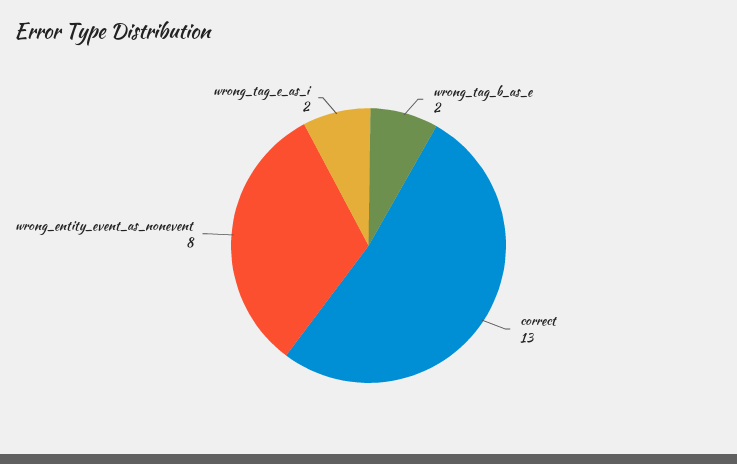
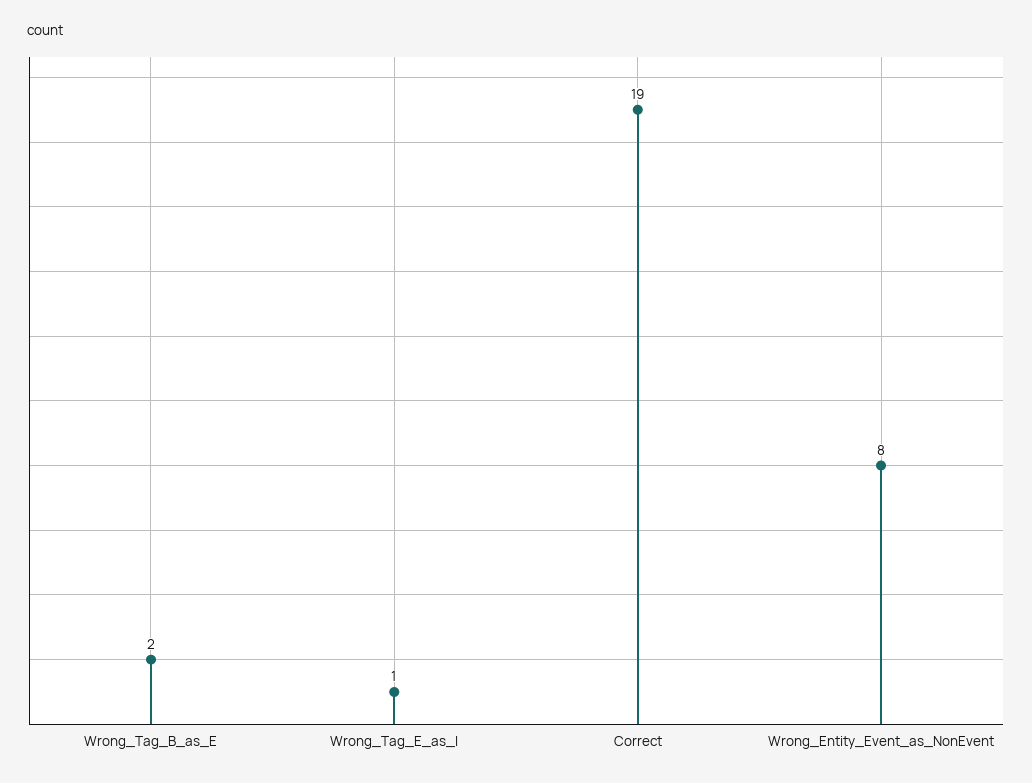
correct: 13 -> 19
wrong_tag_e_as_i: 2 -> 1

